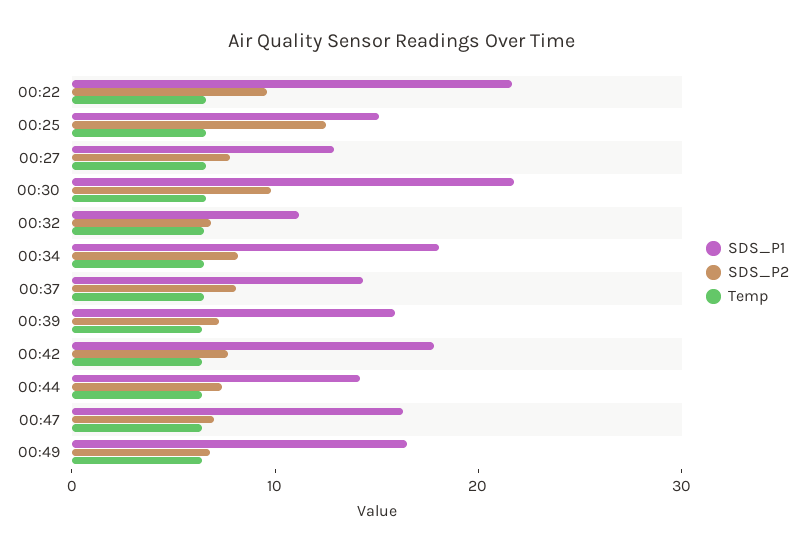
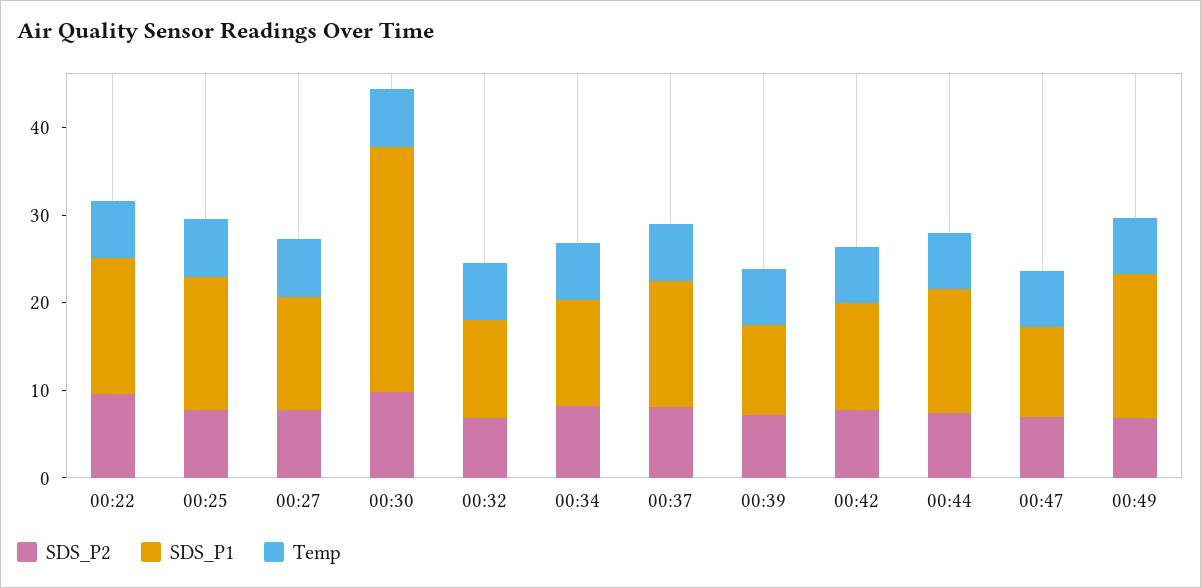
SDS_P1, 00:22: 22 -> 16
SDS_P2, 00:25: 12 -> 8
SDS_P1, 00:30: 22 -> 28
SDS_P1, 00:34: 18 -> 12
SDS_P1, 00:39: 16 -> 10
SDS_P1, 00:42: 18 -> 12
SDS_P1, 00:47: 16 -> 10

